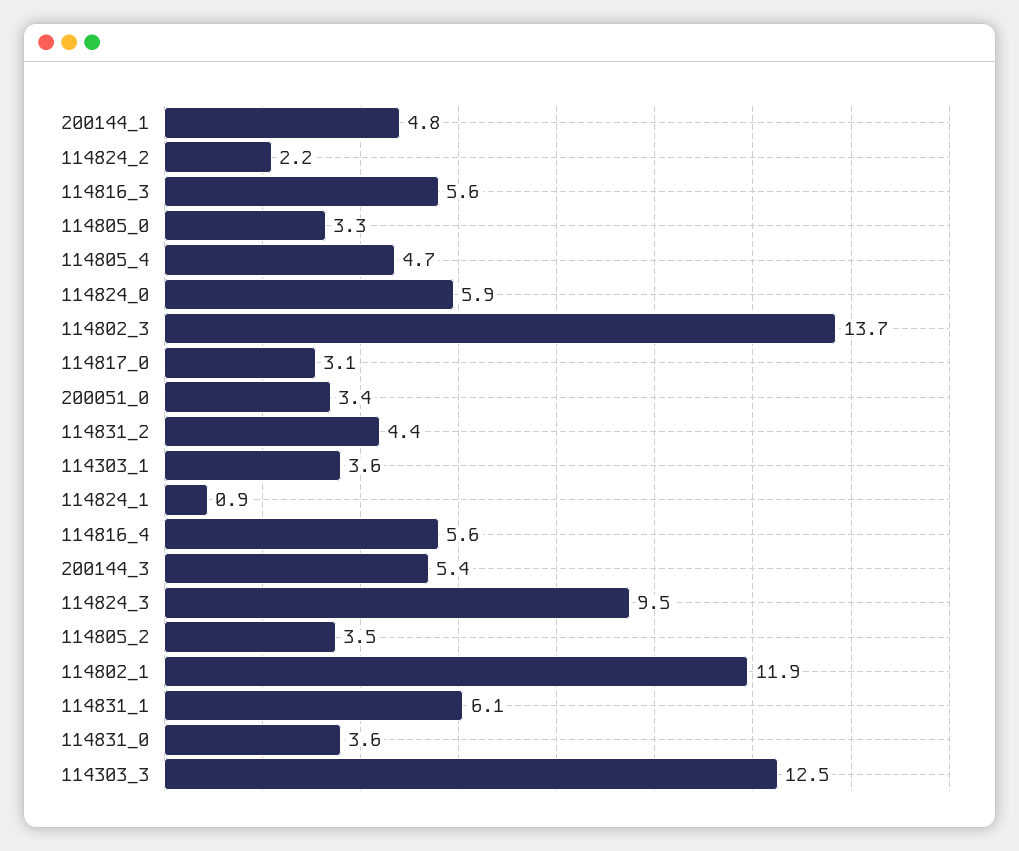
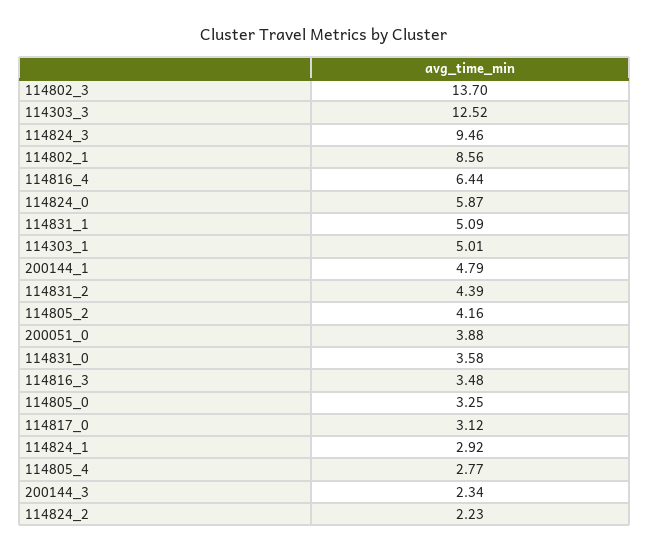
114816_3: 5.6 -> 3.48
114805_4: 4.7 -> 2.77
200051_0: 3.4 -> 3.88
114303_1: 3.6 -> 5.01
114824_1: 0.9 -> 2.92
114816_4: 5.6 -> 6.44
200144_3: 5.4 -> 2.34
114805_2: 3.5 -> 4.16
114802_1: 11.9 -> 8.56
114831_1: 6.1 -> 5.09

